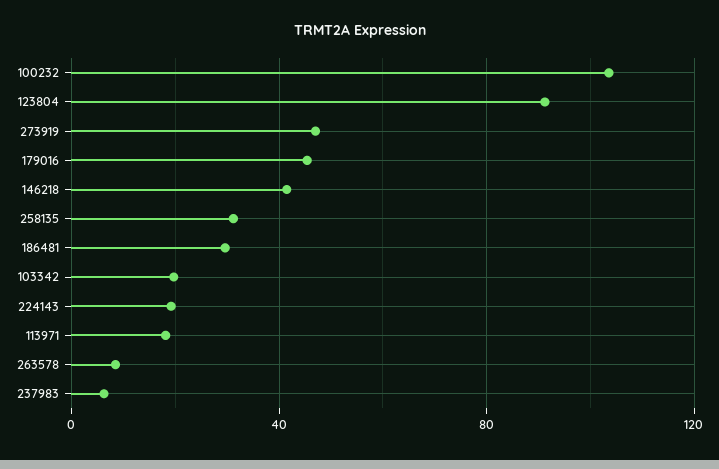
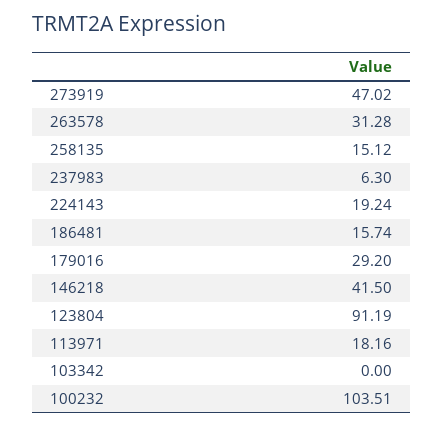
179016: 45 -> 29.2
258135: 30 -> 15.12
186481: 30 -> 15.74
103342: 20 -> 0
263578: 10 -> 31.28

